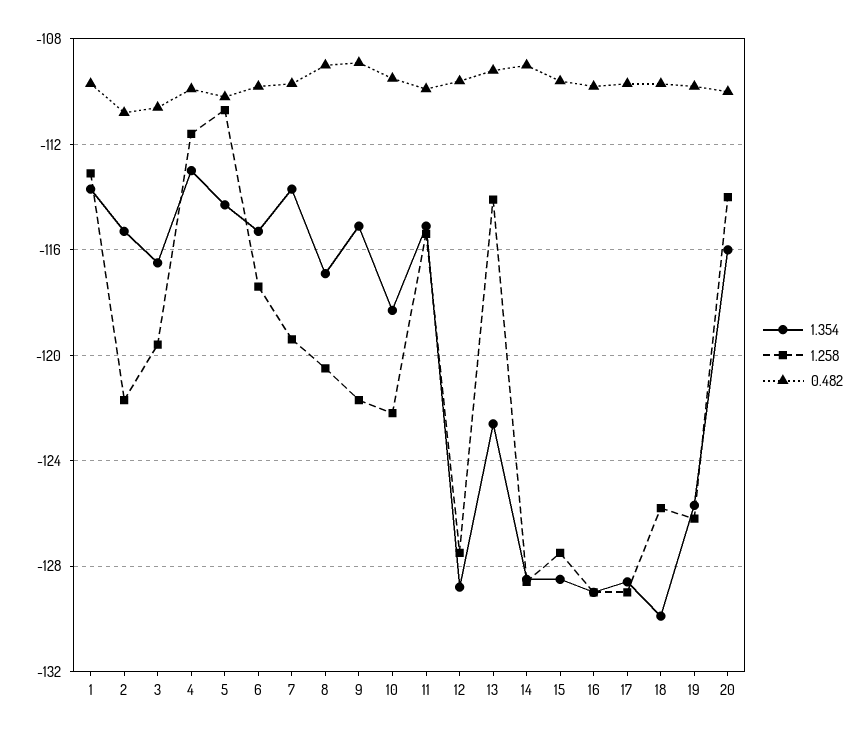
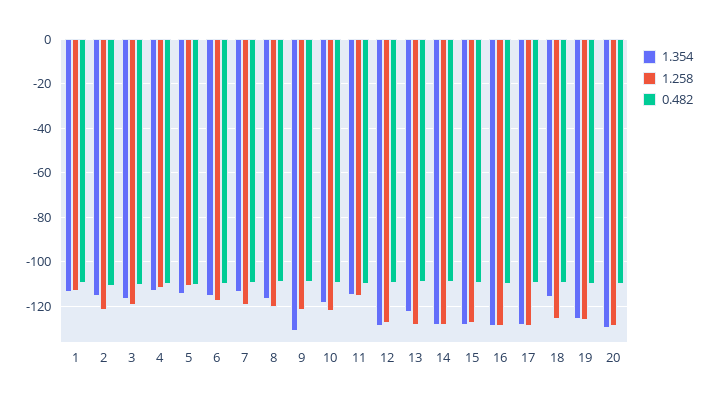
1.354, 9: -115 -> -130
1.258, 13: -114 -> -130
1.354, 18: -130 -> -115
1.354, 20: -116 -> -130
1.258, 20: -114 -> -130

